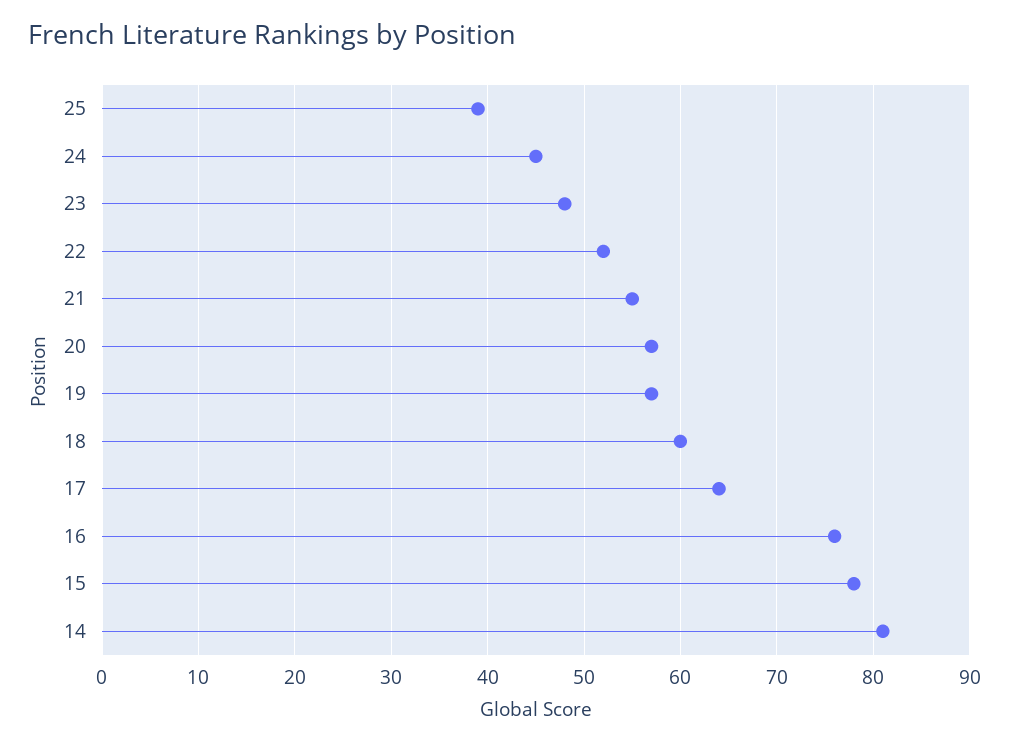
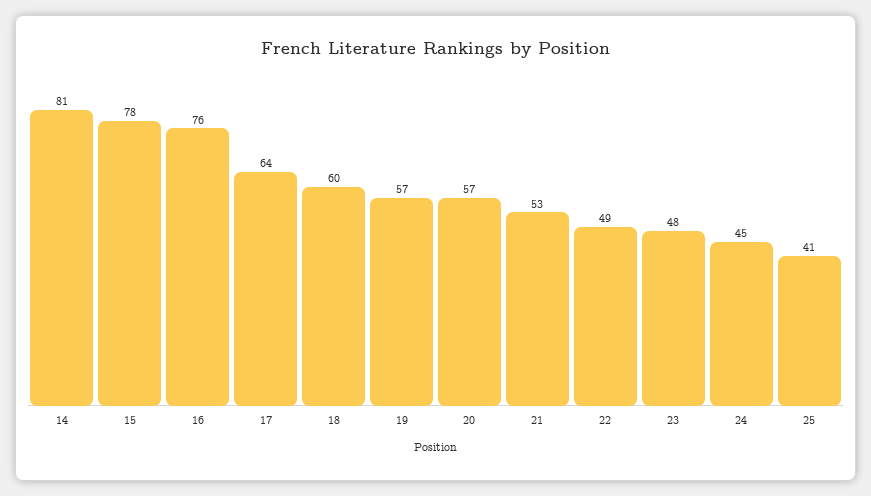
25: 39 -> 41
22: 52 -> 49
21: 55 -> 53

